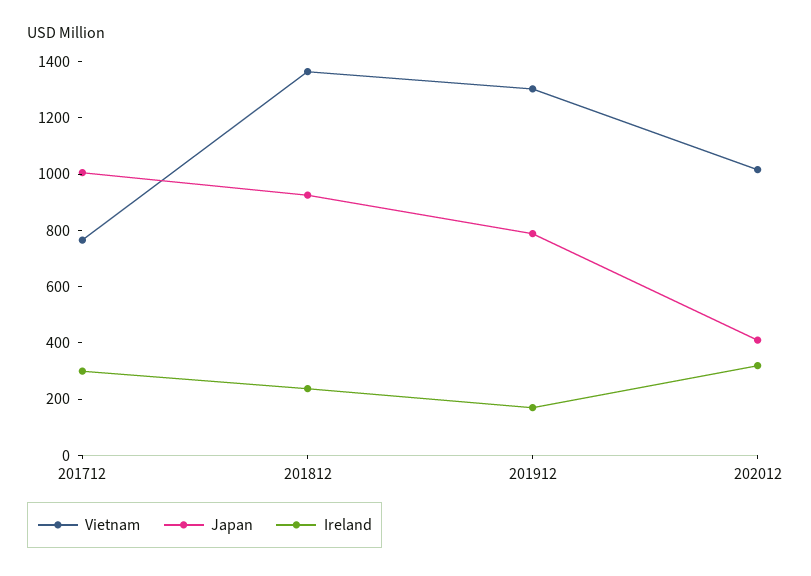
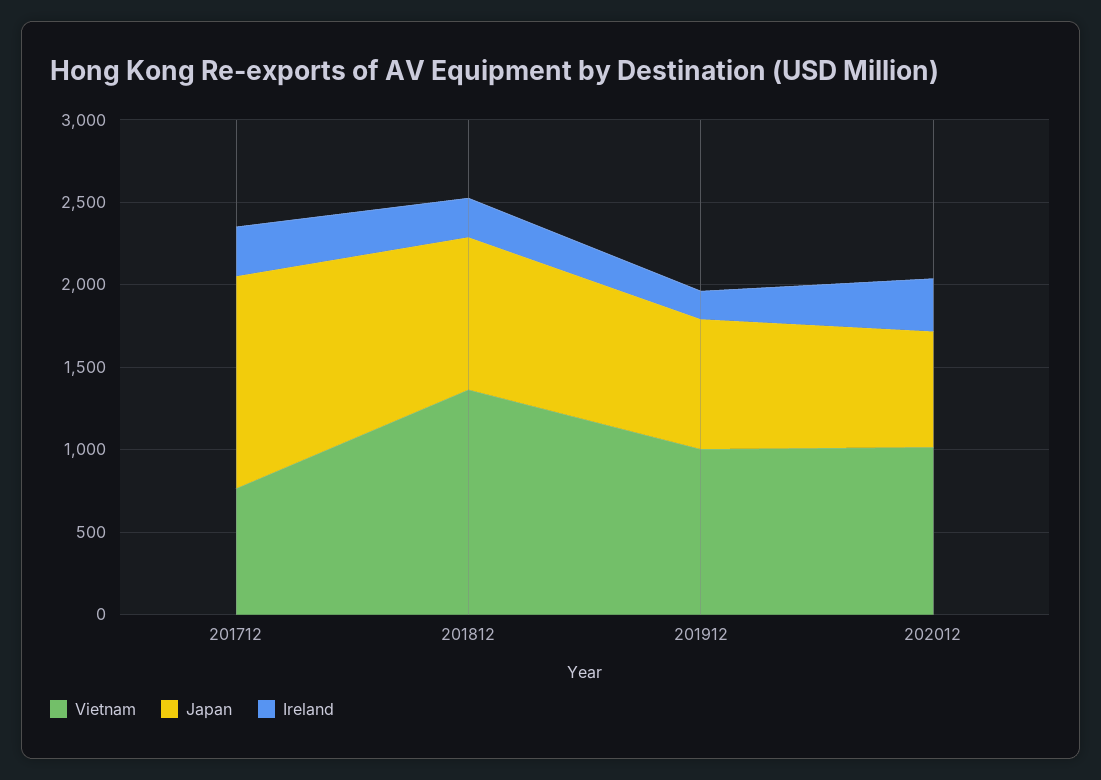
Japan, 201712: 1000 -> 1300
Vietnam, 201912: 1300 -> 1000
Japan, 202012: 400 -> 700

